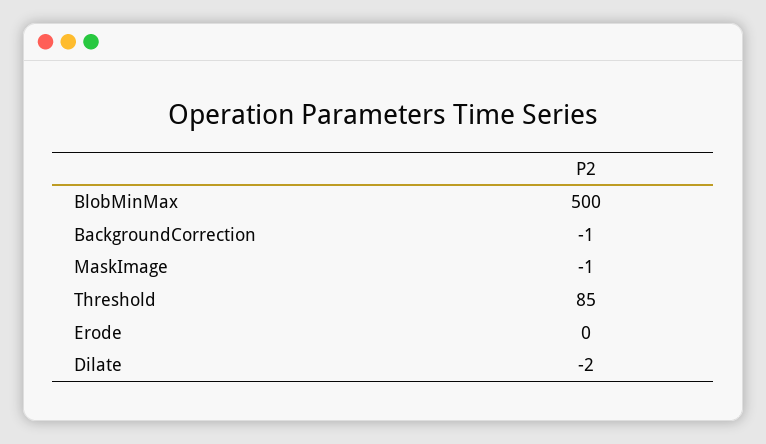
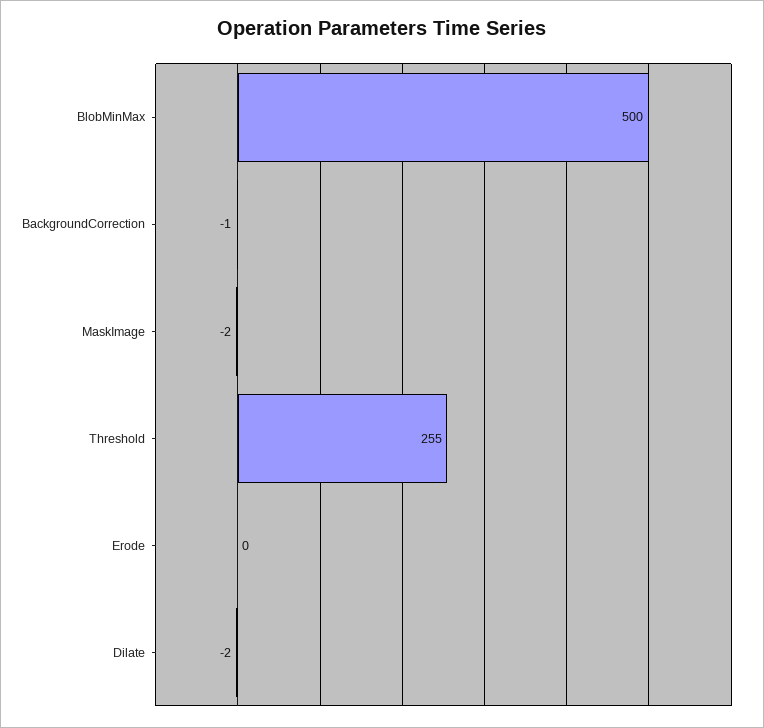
MaskImage: -1 -> -2
Threshold: 85 -> 255

